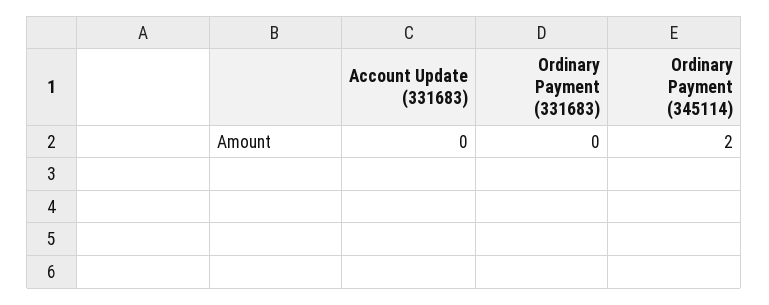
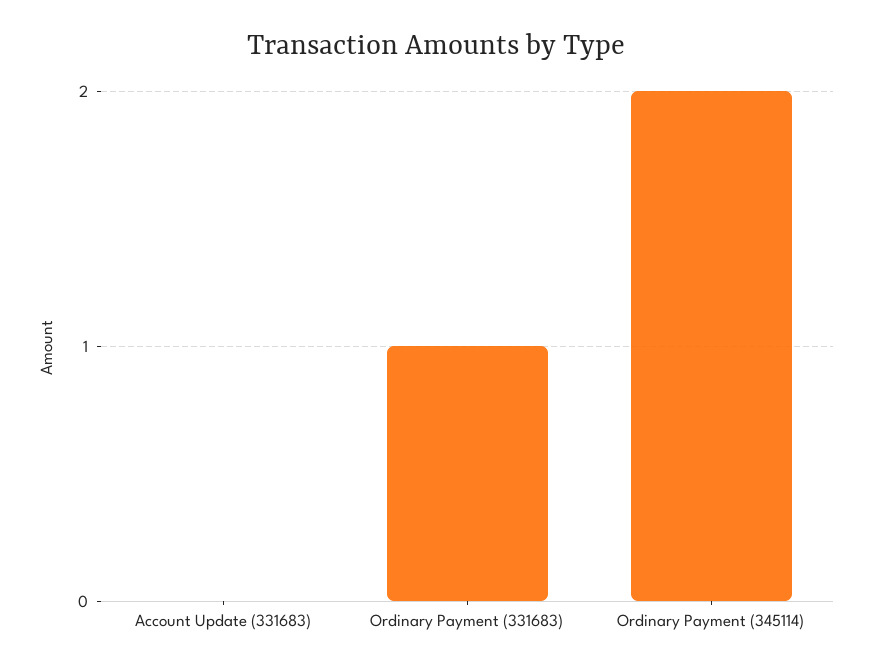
Ordinary Payment (331683): 0 -> 1

